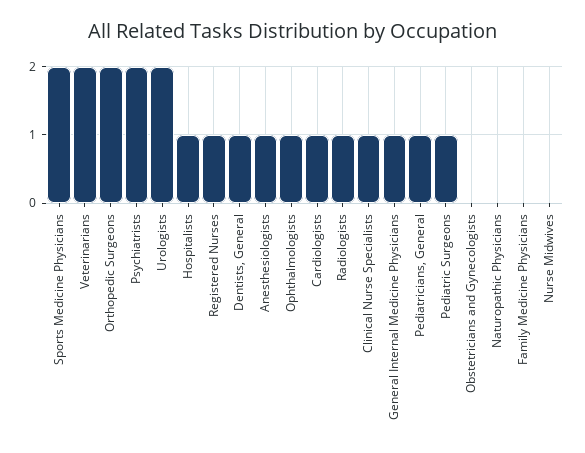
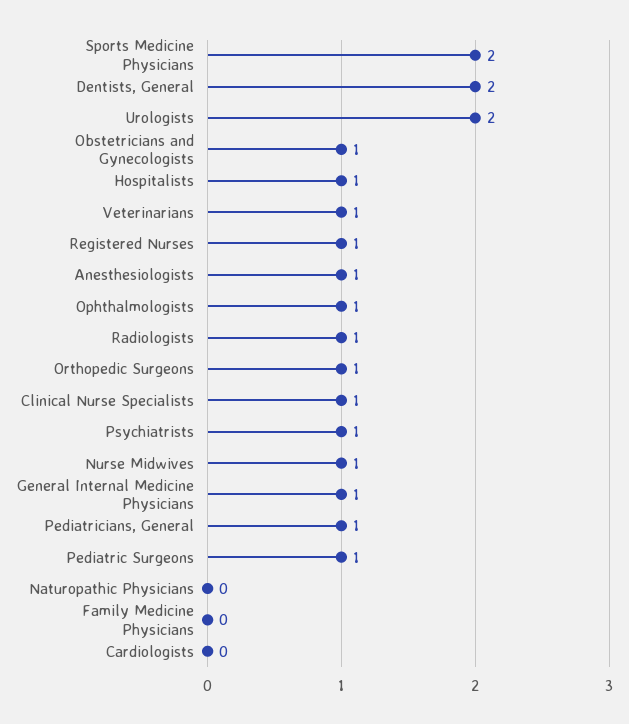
Veterinarians: 2 -> 1
Orthopedic Surgeons: 2 -> 1
Psychiatrists: 2 -> 1
Dentists, General: 1 -> 2
Cardiologists: 1 -> 0
Obstetricians and Gynecologists: 0 -> 1
Nurse Midwives: 0 -> 1

